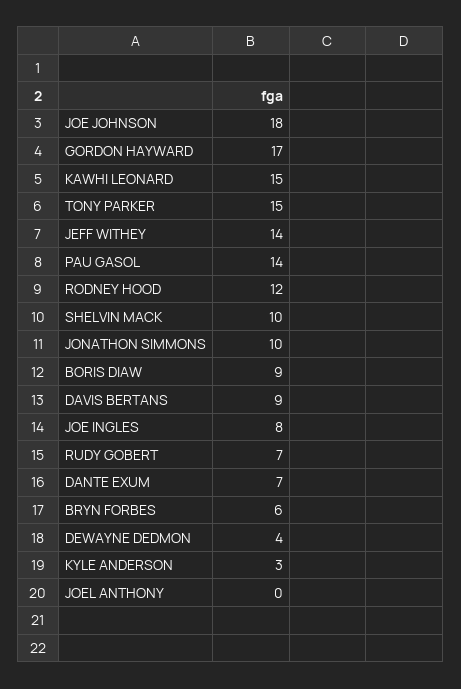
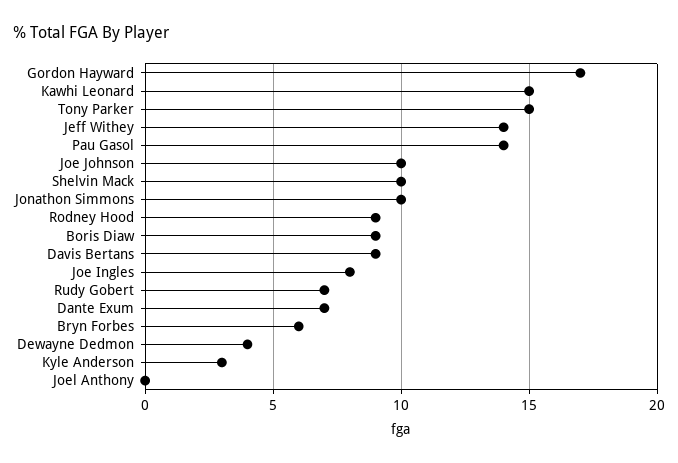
JOE JOHNSON: 18 -> 10
RODNEY HOOD: 12 -> 9

